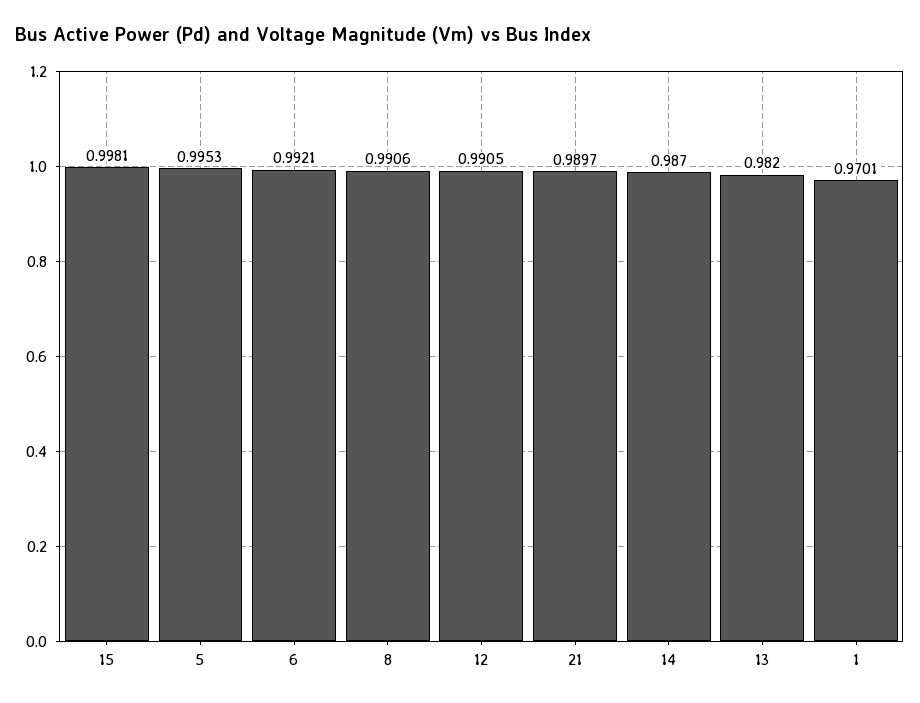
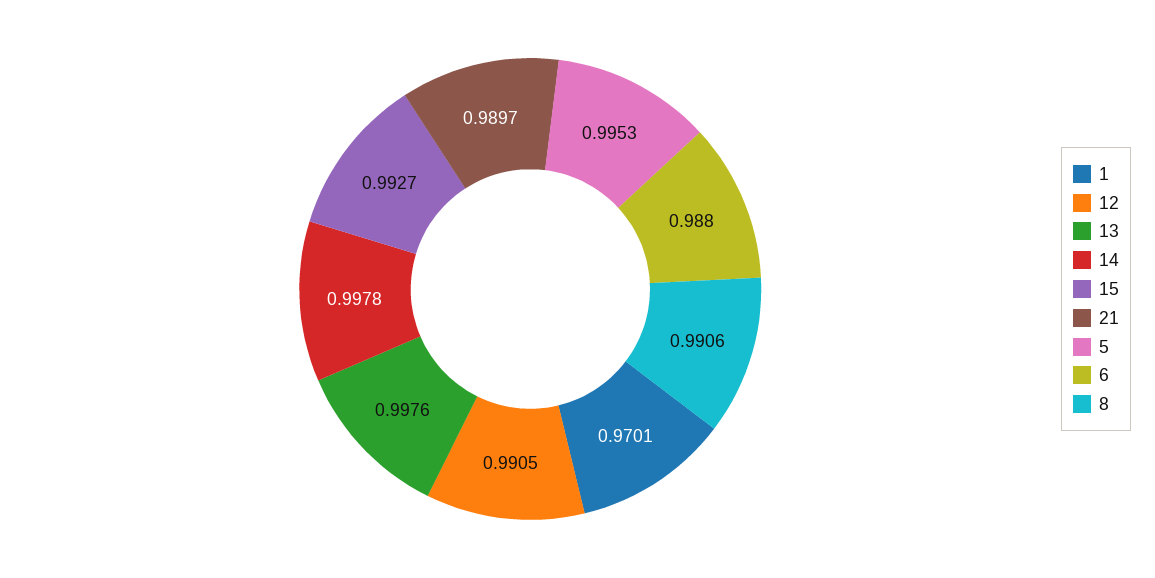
15: 0.9981 -> 0.9927
6: 0.9921 -> 0.988
14: 0.987 -> 0.9978
13: 0.982 -> 0.9976

